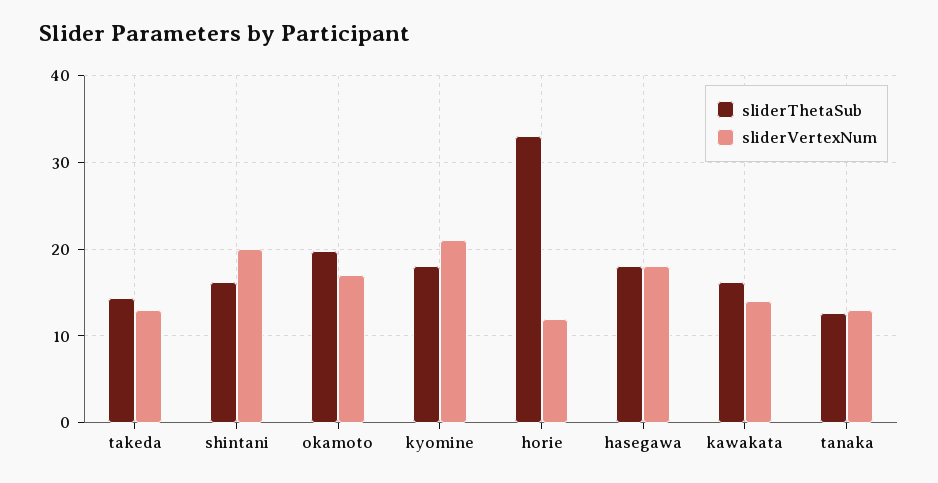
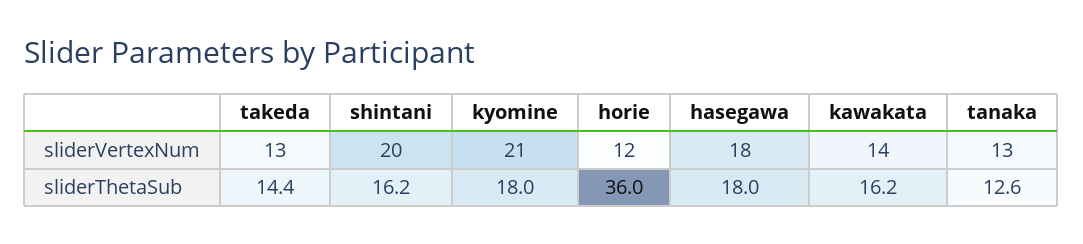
sliderThetaSub, okamoto: 20 -> none
sliderVertexNum, okamoto: 17 -> none
sliderThetaSub, horie: 33 -> 36

